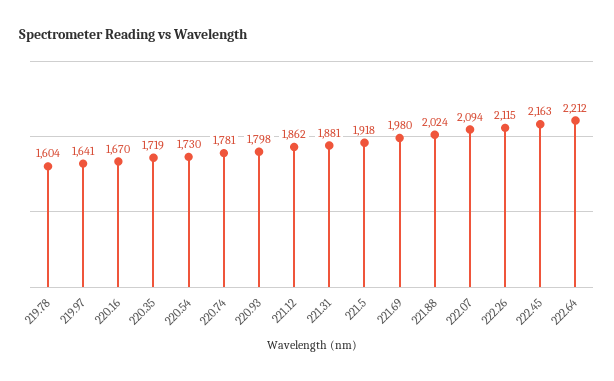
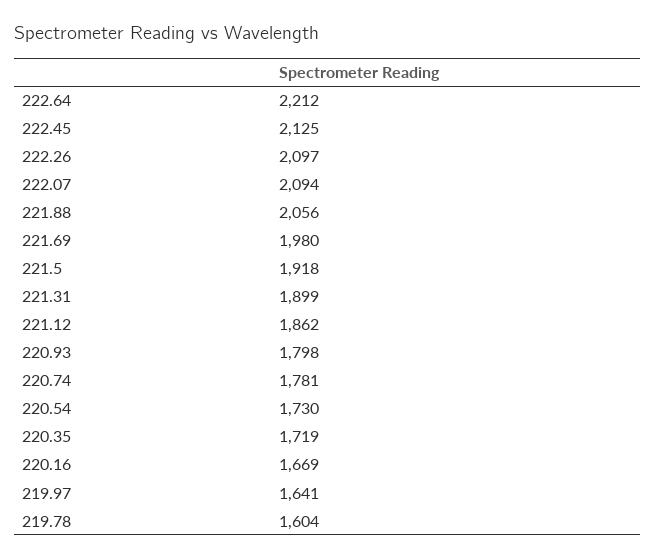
220.16: 1670 -> 1669
221.31: 1881 -> 1899
221.88: 2024 -> 2056
222.26: 2115 -> 2097
222.45: 2163 -> 2125

